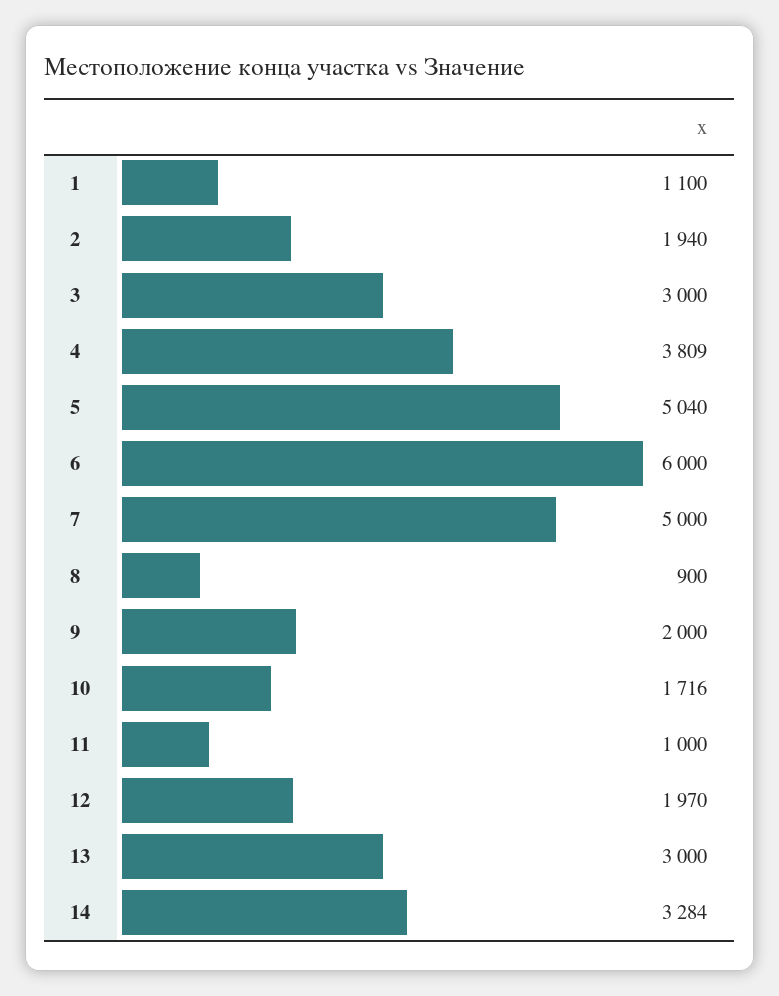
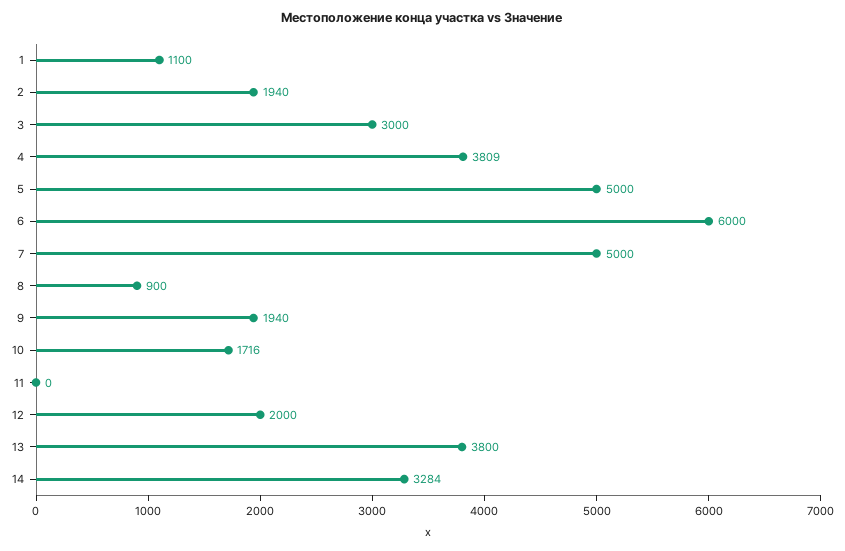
5: 5040 -> 5000
9: 2000 -> 1940
11: 1000 -> 0
12: 1970 -> 2000
13: 3000 -> 3800

